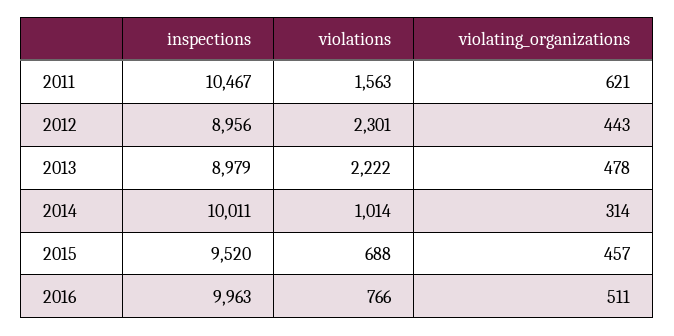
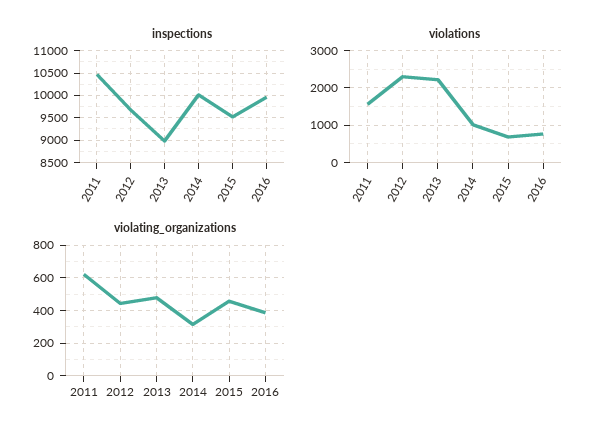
inspections, 2012: 8956 -> 9750
violating_organizations, 2016: 511 -> 400

